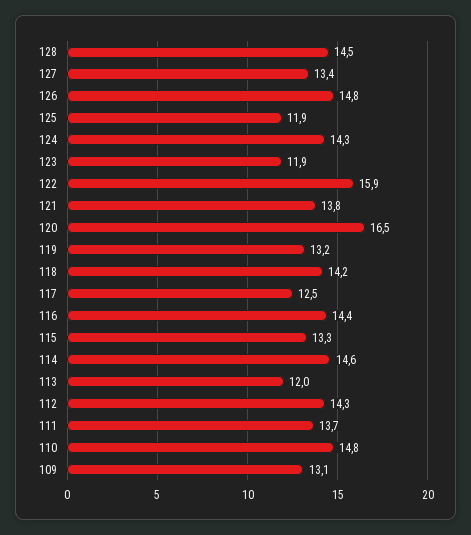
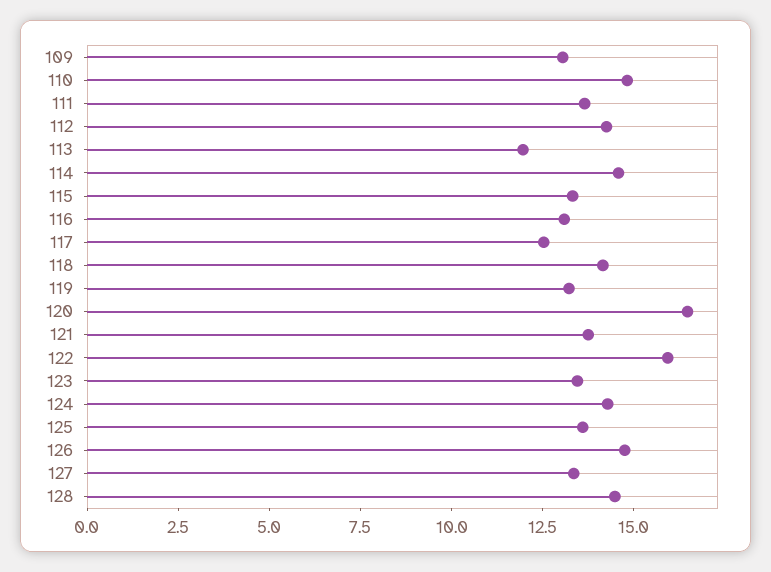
125: 11.9 -> 13.5
123: 11.9 -> 13.5
116: 14.4 -> 13

